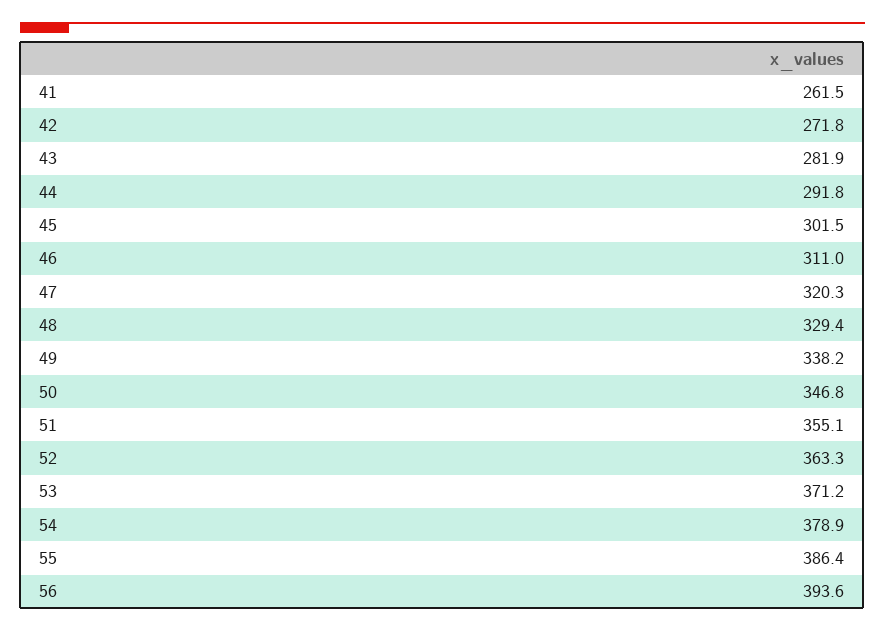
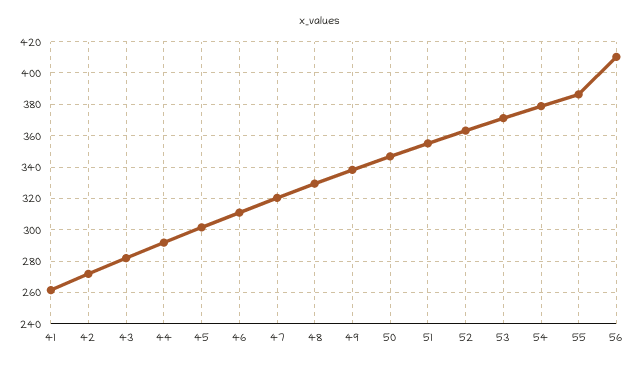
56: 393.6 -> 410

